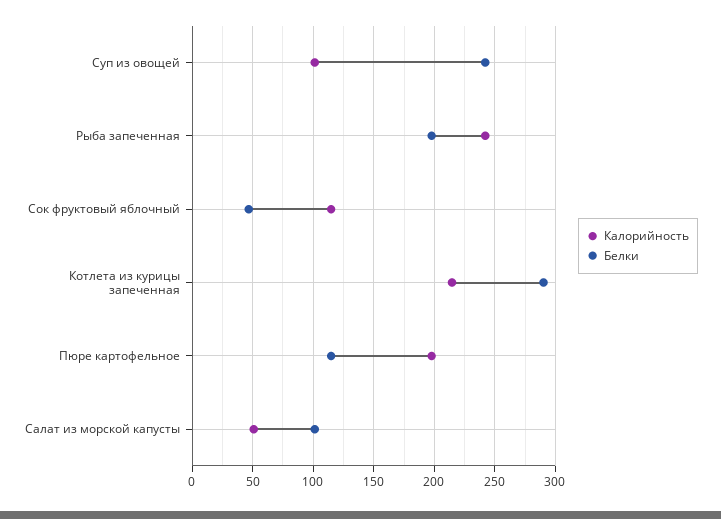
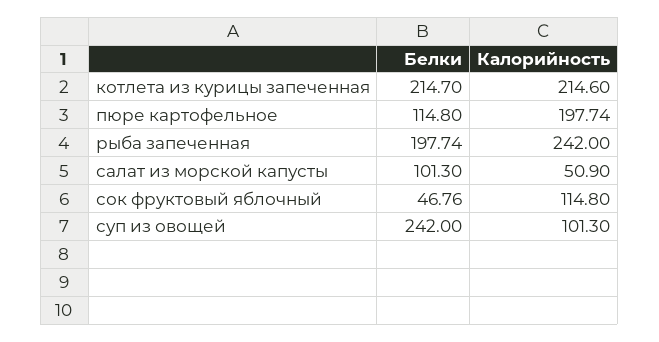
Белки, Котлета из курицы запеченная: 290 -> 214.7

